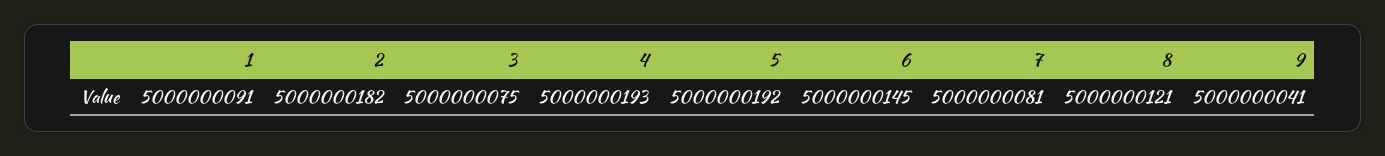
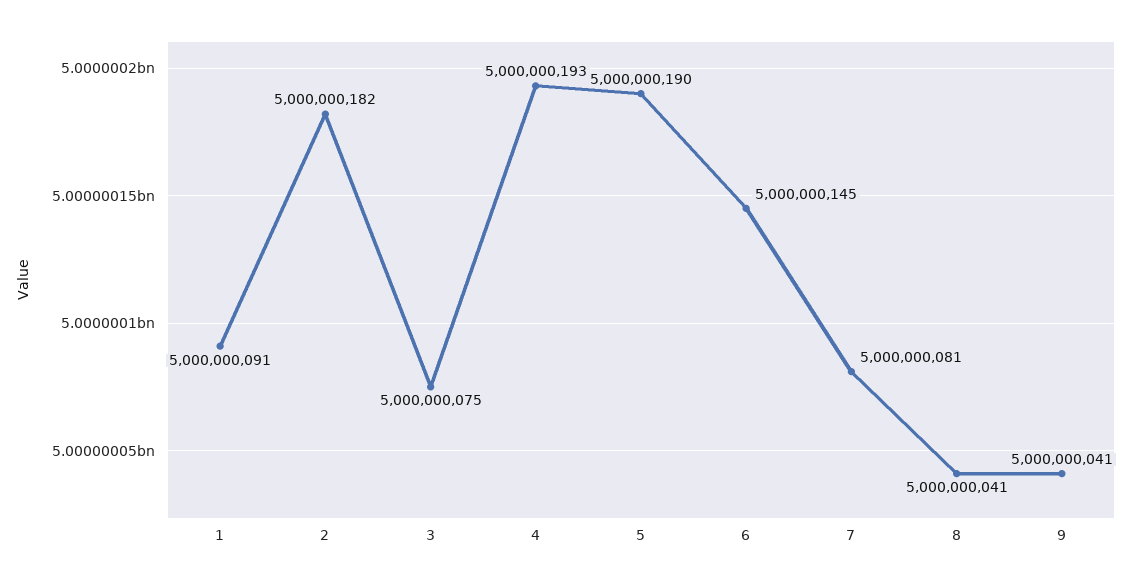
5: 5000000192 -> 5000000190
8: 5000000121 -> 5000000041

